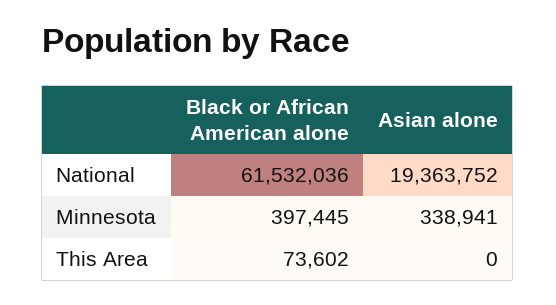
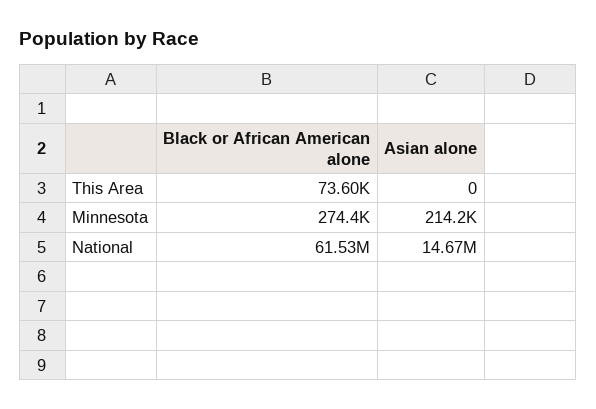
Asian alone, National: 19363752 -> 14670000
Black or African American alone, Minnesota: 397445 -> 274400
Asian alone, Minnesota: 338941 -> 214200

